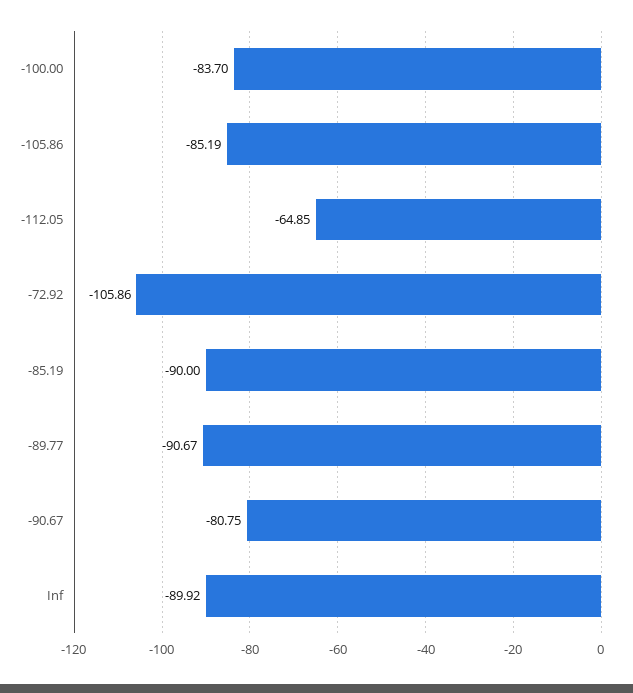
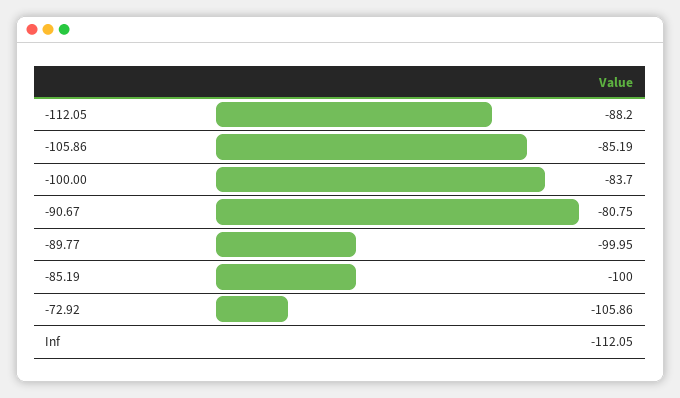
-112.05: -64.85 -> -88.2
-85.19: -90 -> -100
-89.77: -90.67 -> -99.95
Inf: -89.92 -> -112.05

